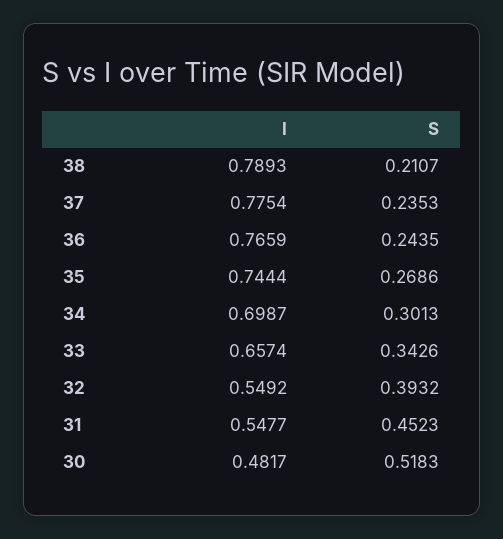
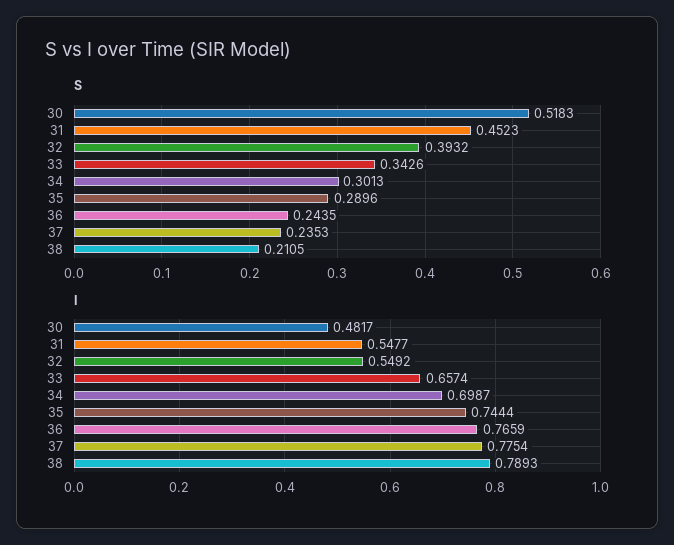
S, 38: 0.2107 -> 0.2105
S, 35: 0.2686 -> 0.2896

